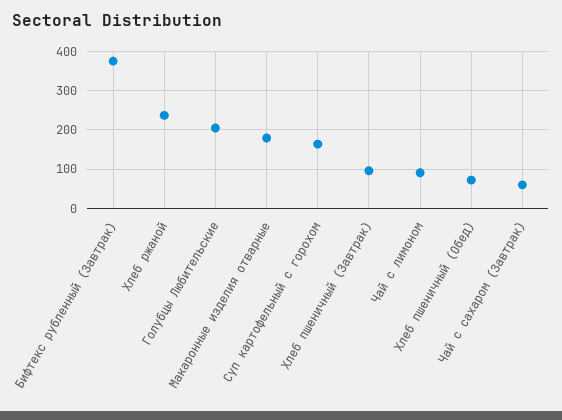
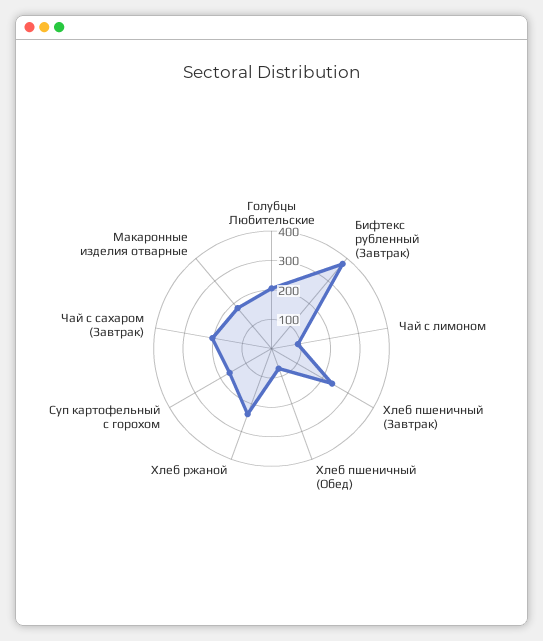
Хлеб пшеничный (Завтрак): 100 -> 250
Чай с сахаром (Завтрак): 60 -> 200

